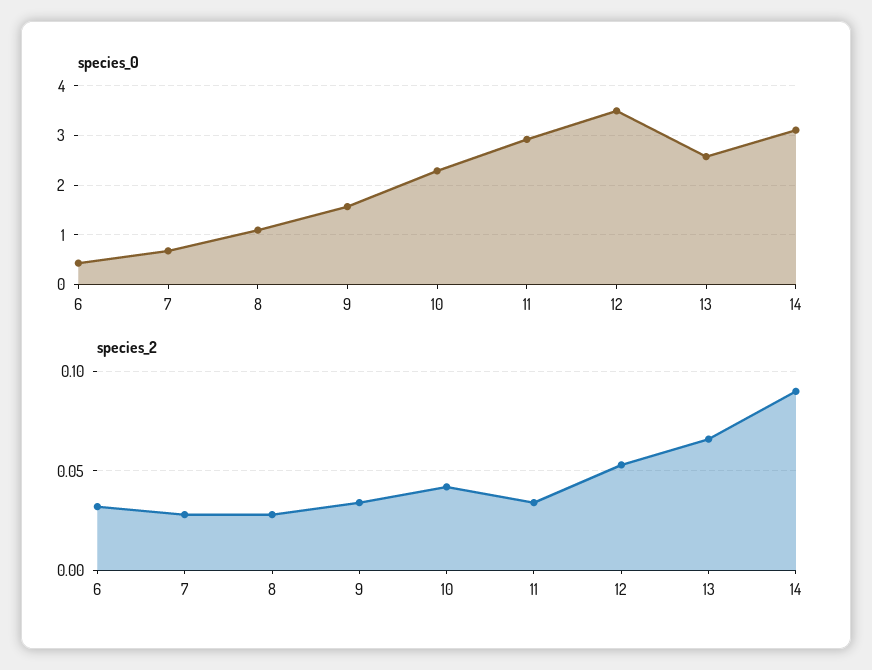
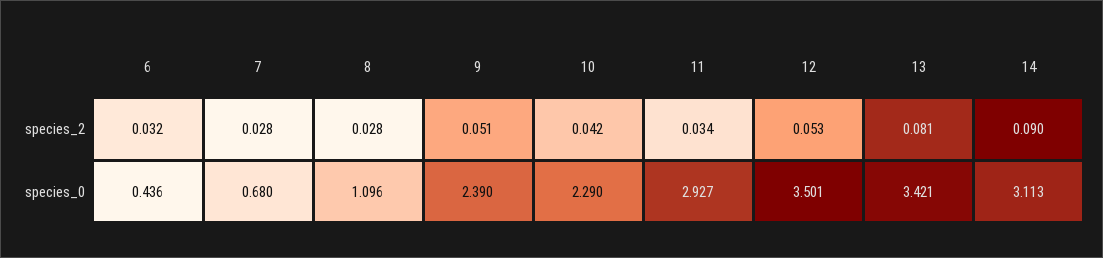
species_0, 9: 1.6 -> 2.39
species_0, 13: 2.6 -> 3.421
species_2, 9: 0.035 -> 0.051
species_2, 13: 0.065 -> 0.081

